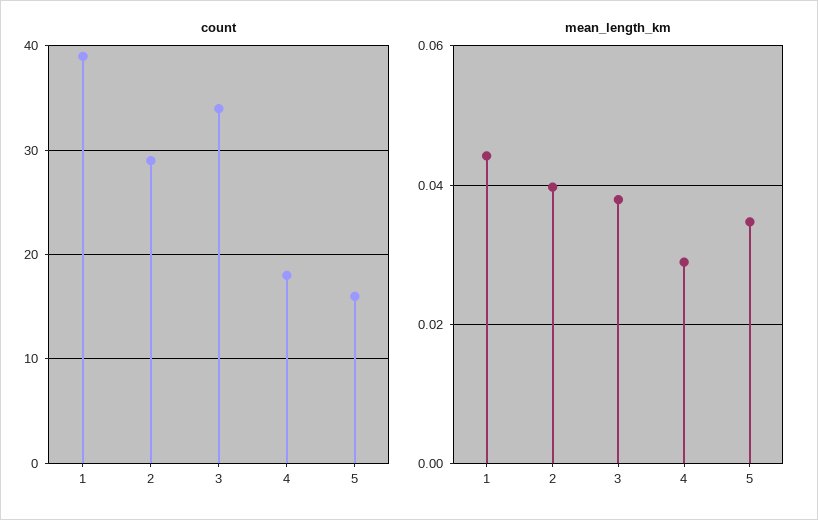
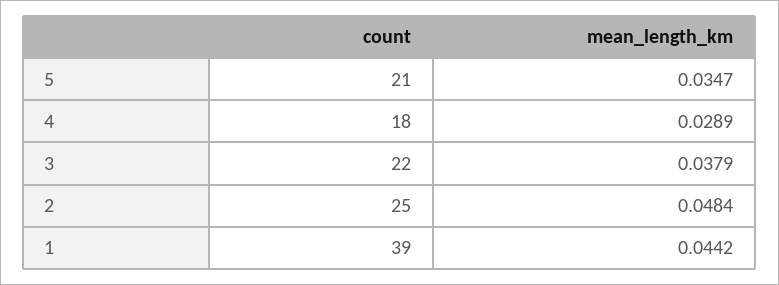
count, 2: 29 -> 25
count, 3: 34 -> 22
count, 5: 16 -> 21
mean_length_km, 2: 0.04 -> 0.0484

